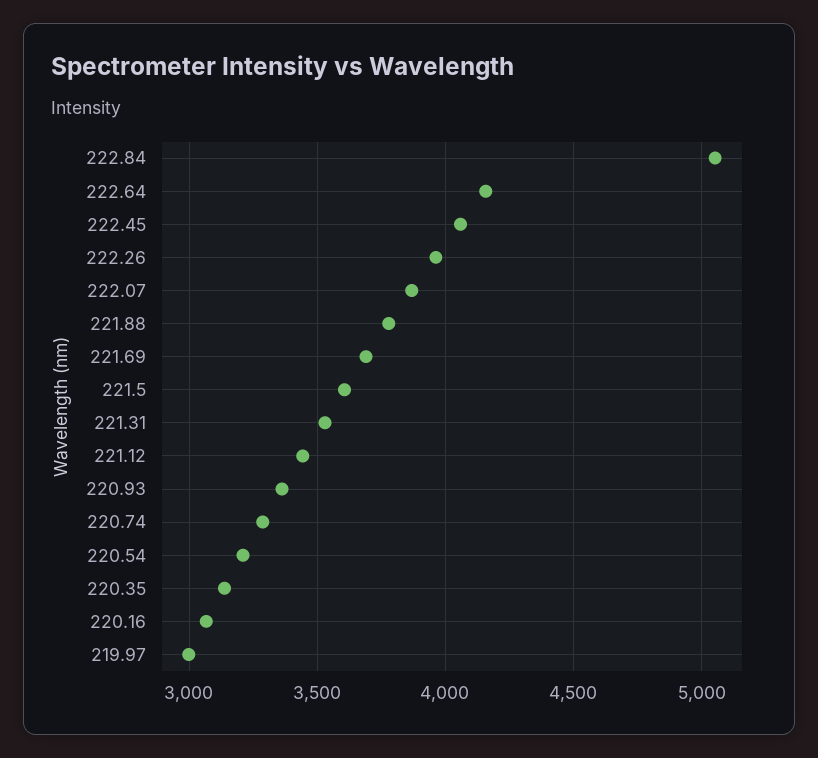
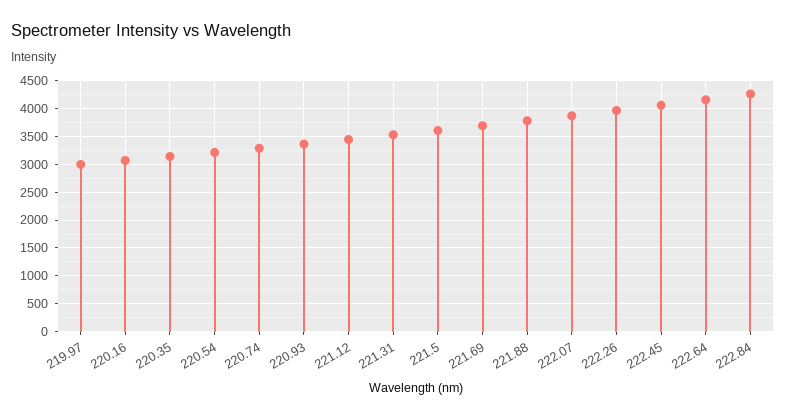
222.84: 5050 -> 4250

